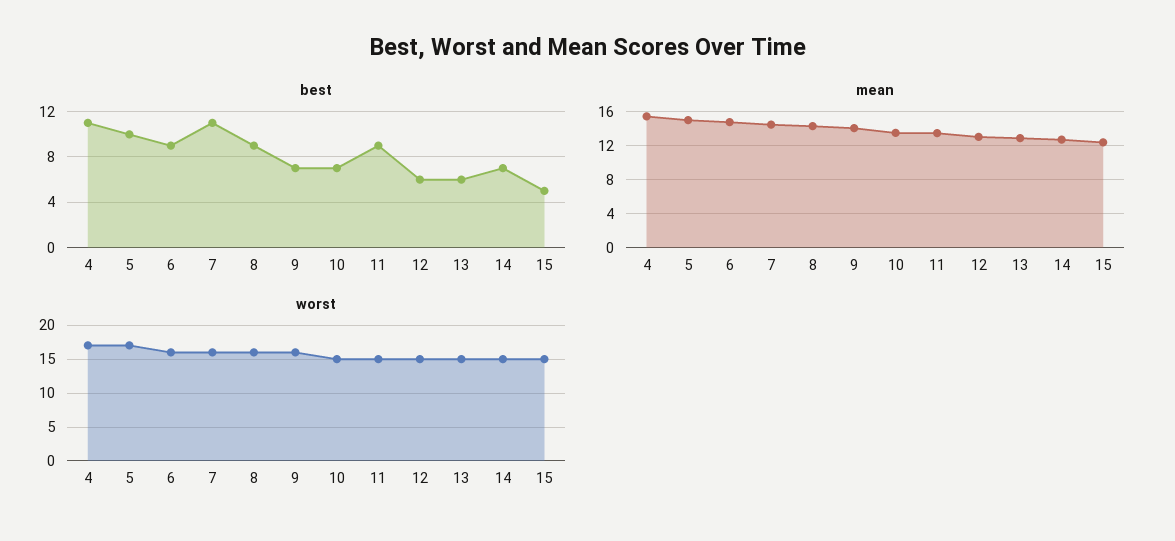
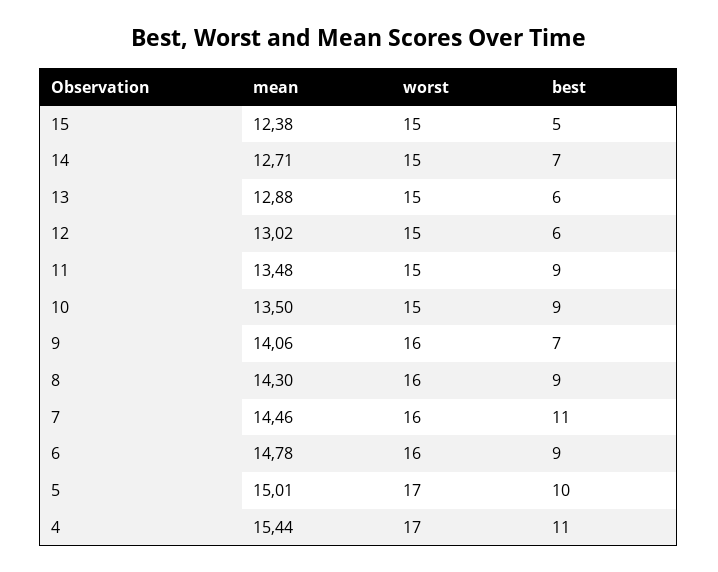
best, 10: 7 -> 9

